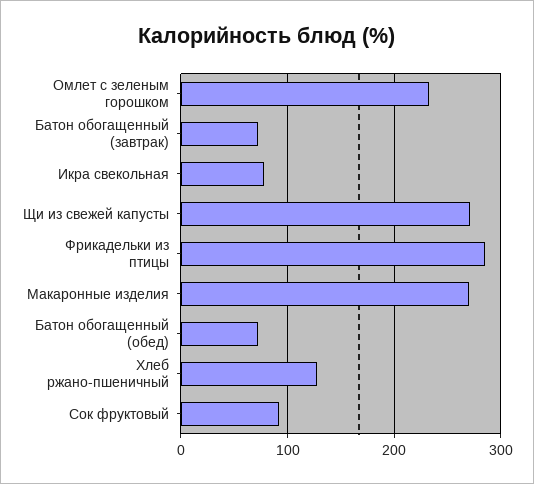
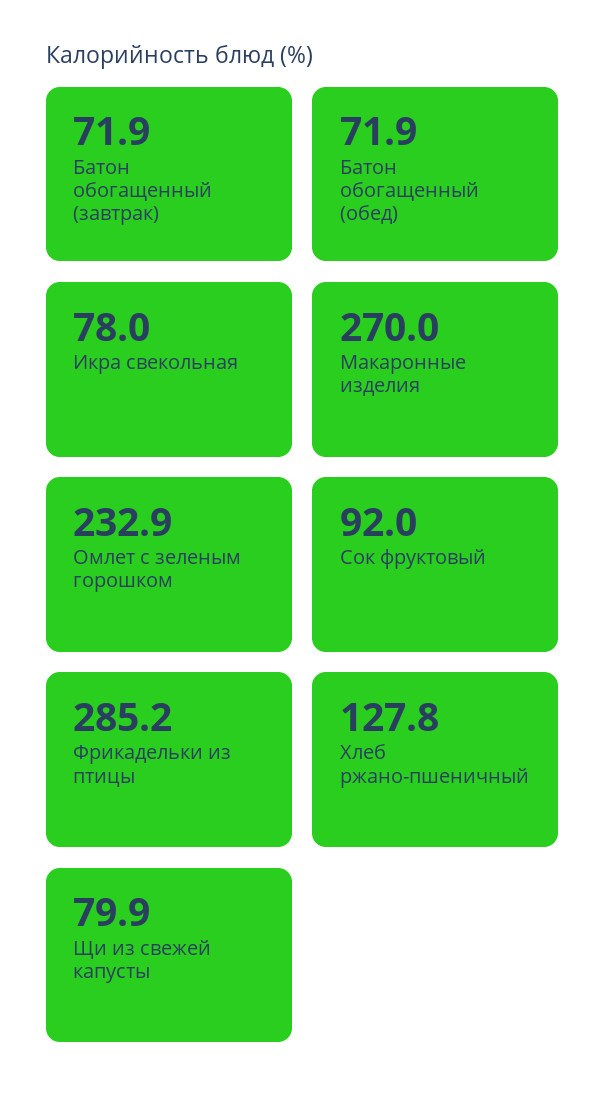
Щи из свежей капусты: 270 -> 79.9

